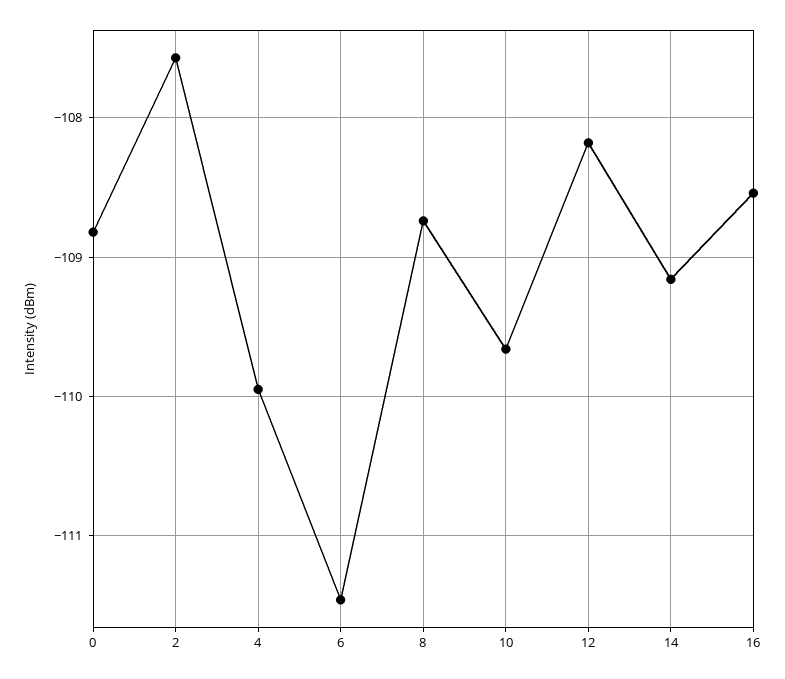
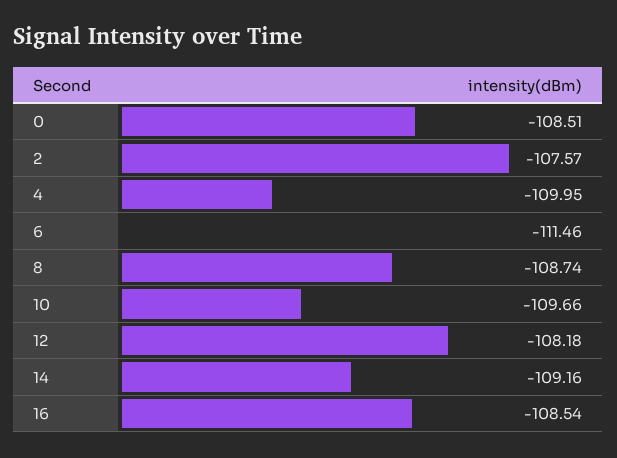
0: -108.8 -> -108.51

